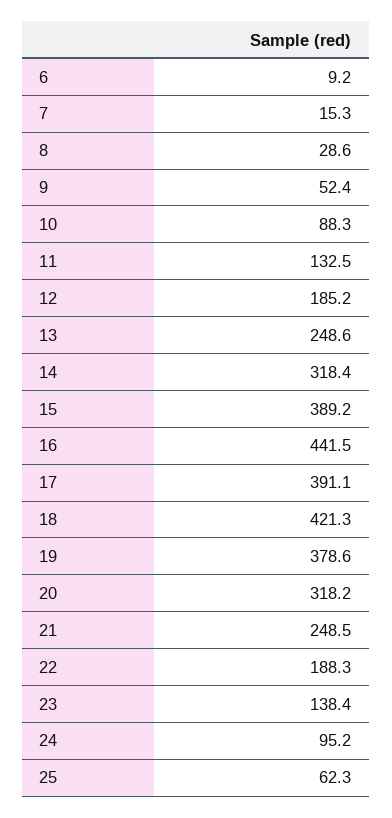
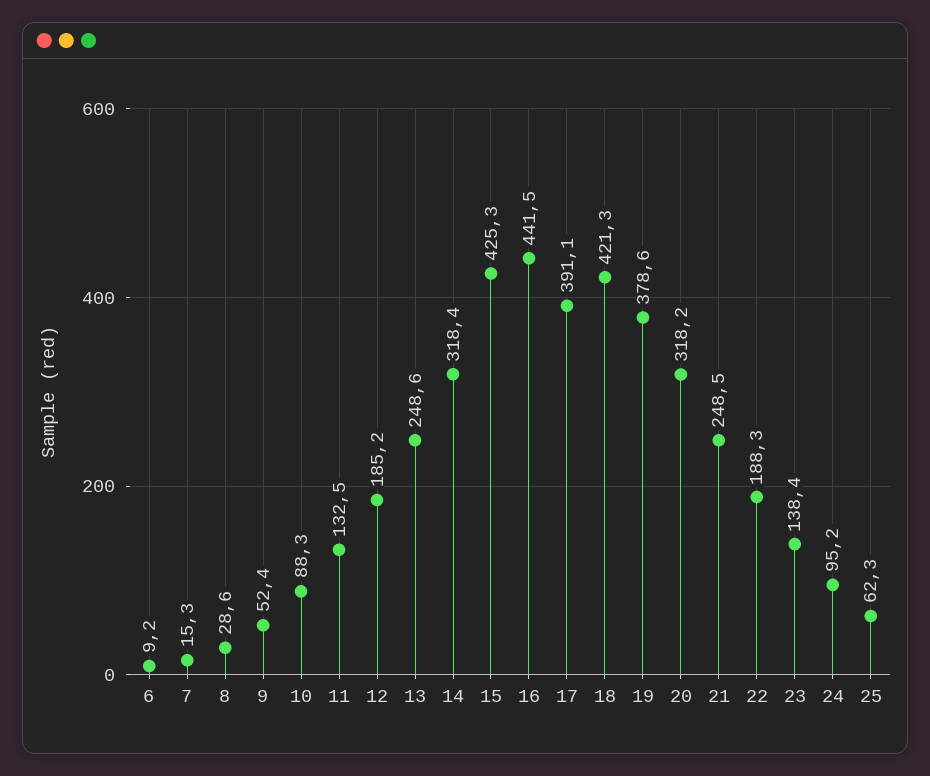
15: 389.2 -> 425.3

